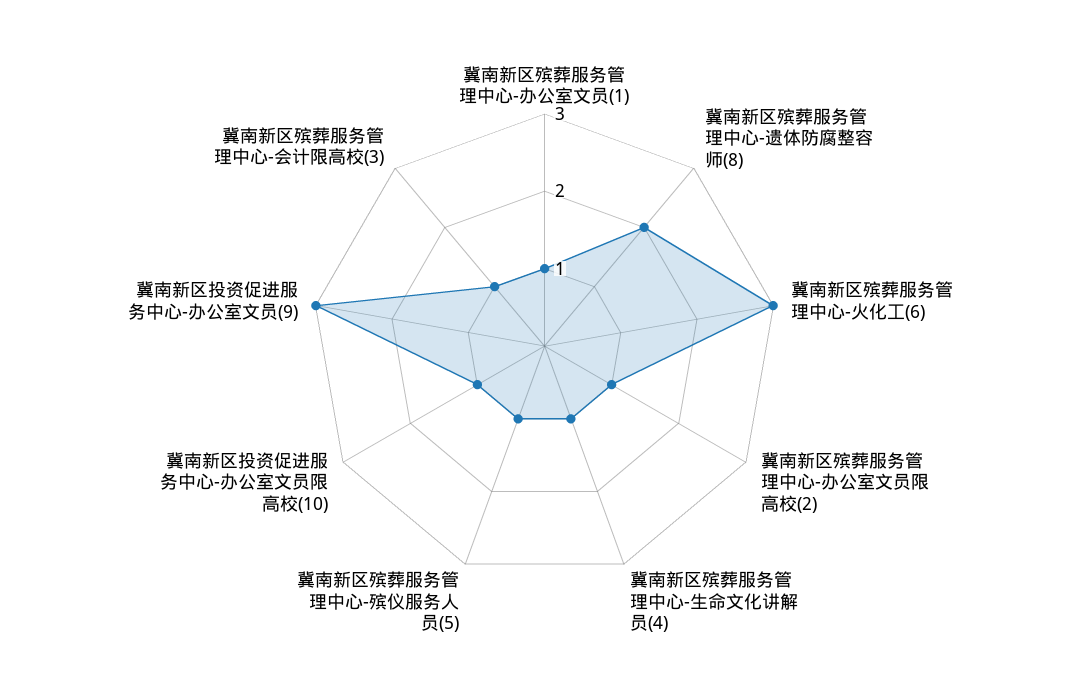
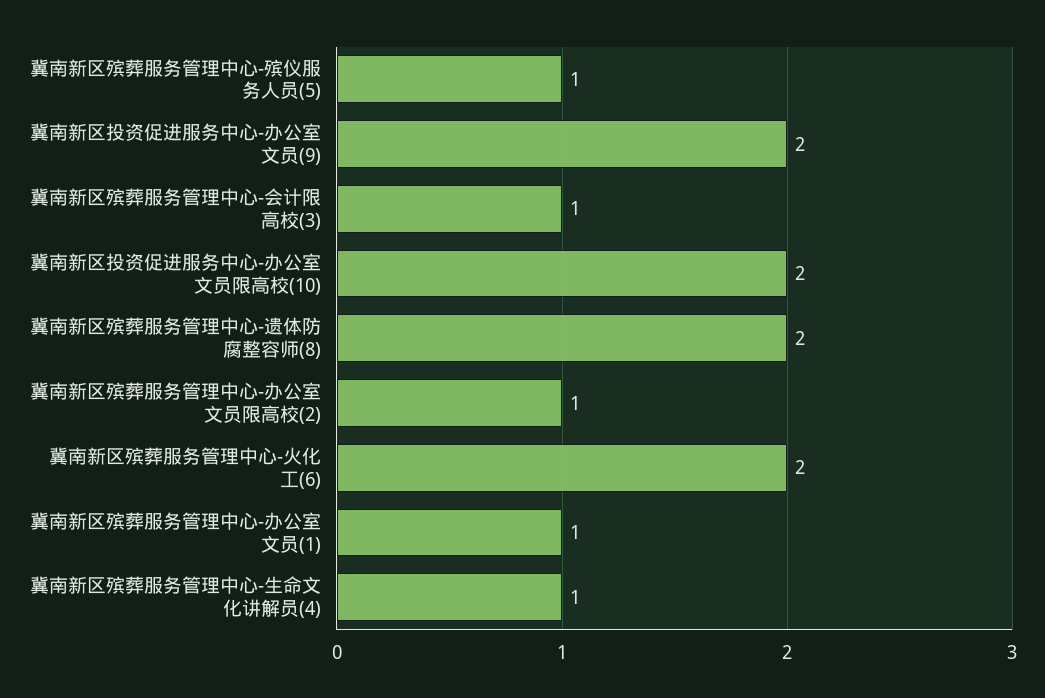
冀南新区殡葬服务管理中心-火化工(6): 3 -> 2
冀南新区投资促进服务中心-办公室文员限高校(10): 1 -> 2
冀南新区投资促进服务中心-办公室文员(9): 3 -> 2

